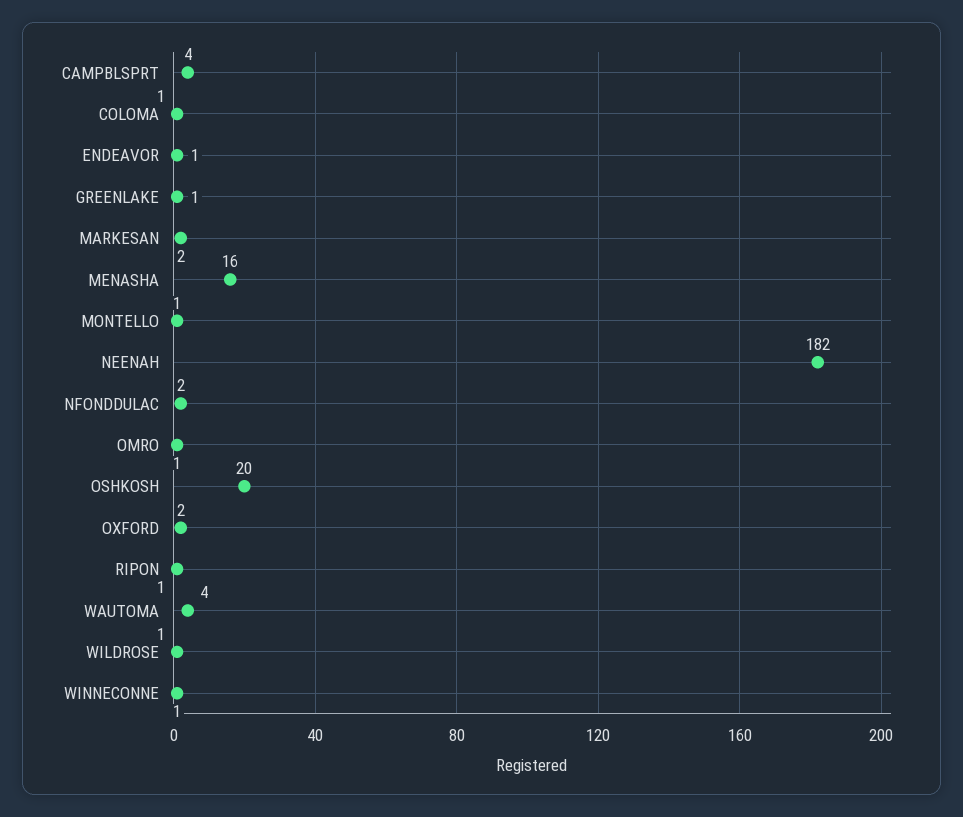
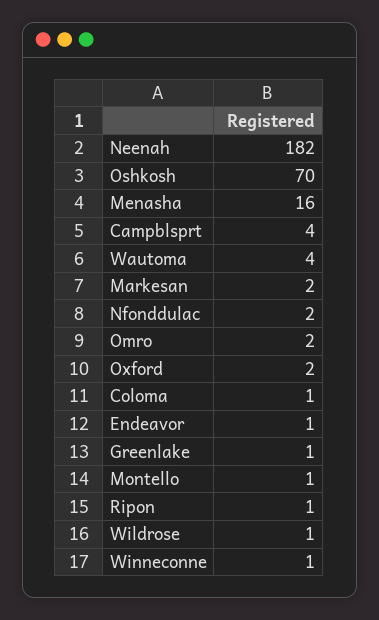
OMRO: 1 -> 2
OSHKOSH: 20 -> 70

